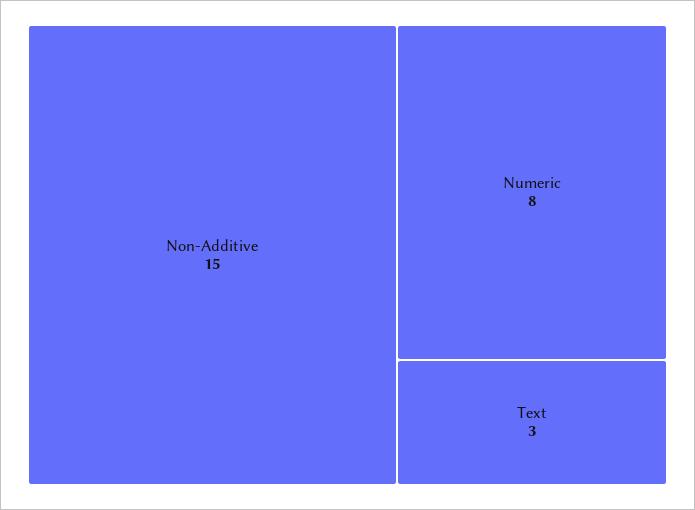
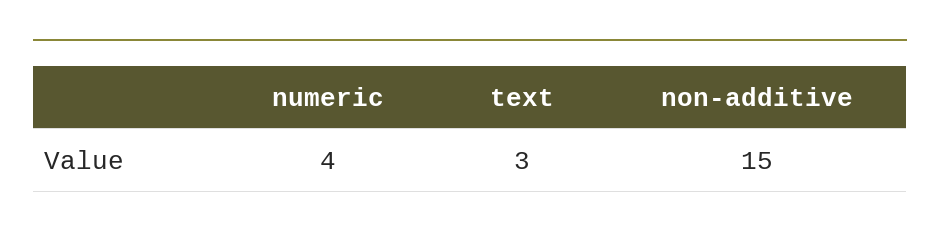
Numeric: 8 -> 4

